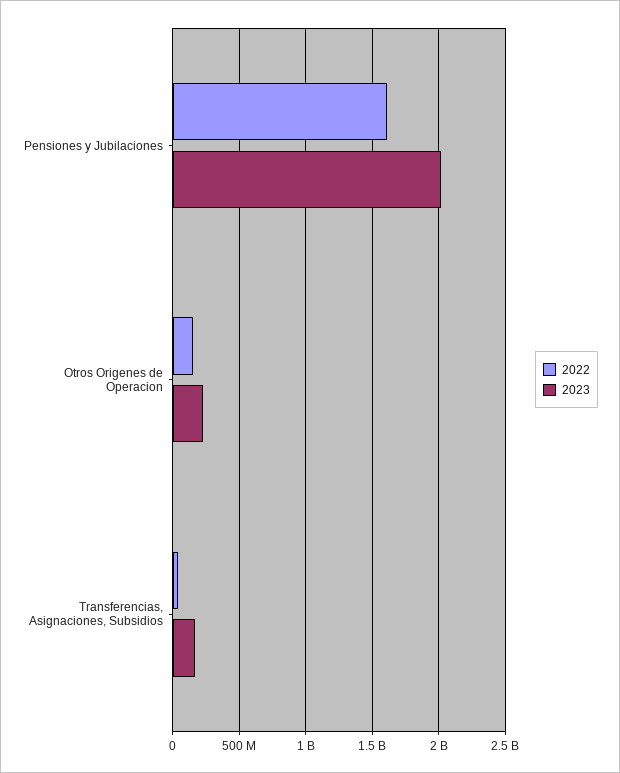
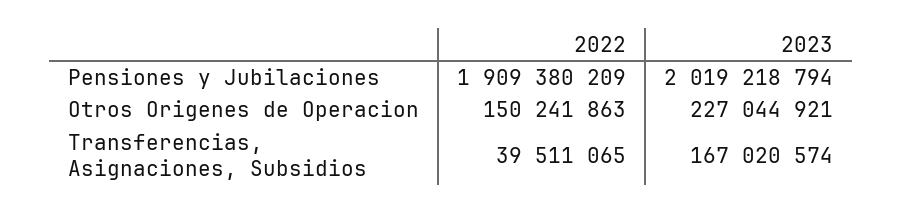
2022, Pensiones y Jubilaciones: 1600000000 -> 1909380209

